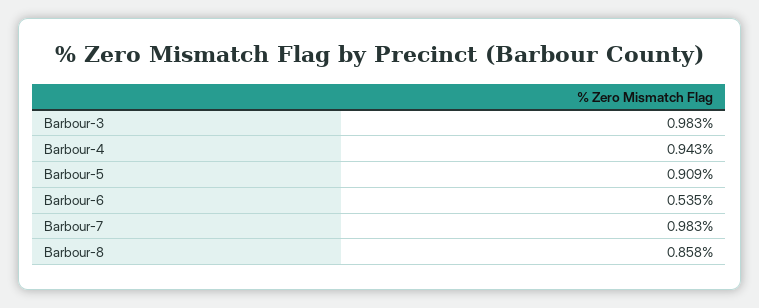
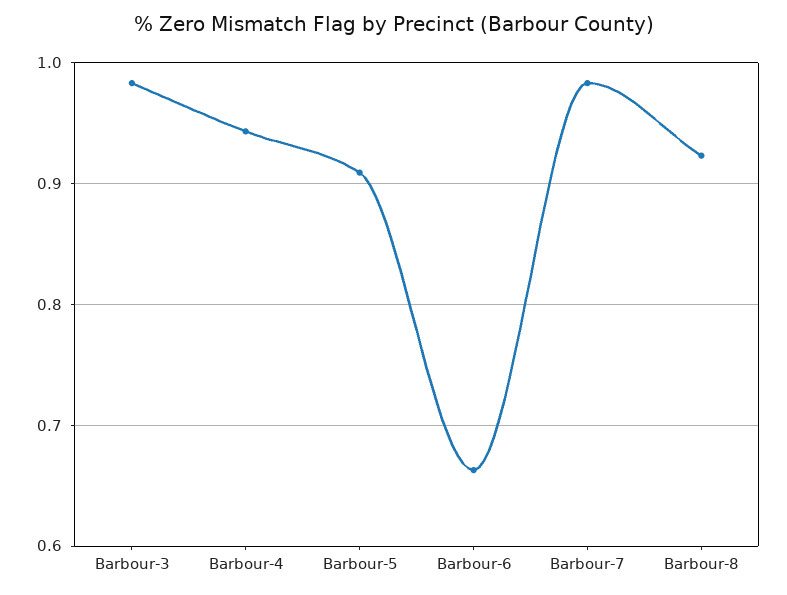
Barbour-6: 0.535 -> 0.66
Barbour-8: 0.858 -> 0.92

